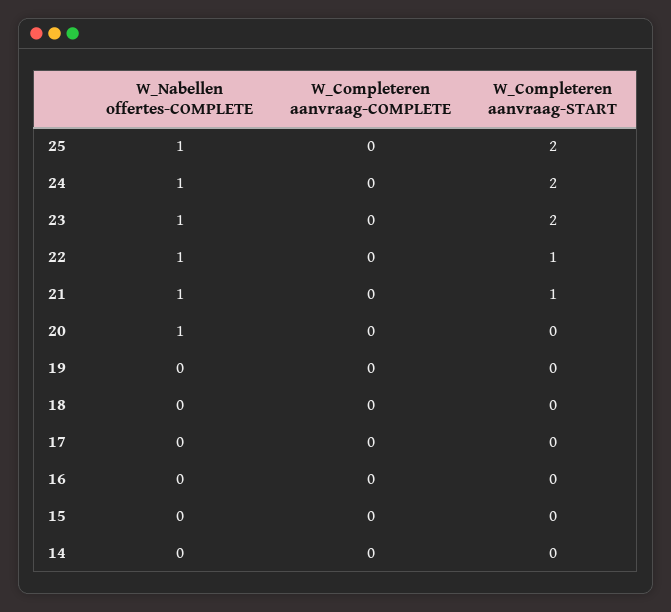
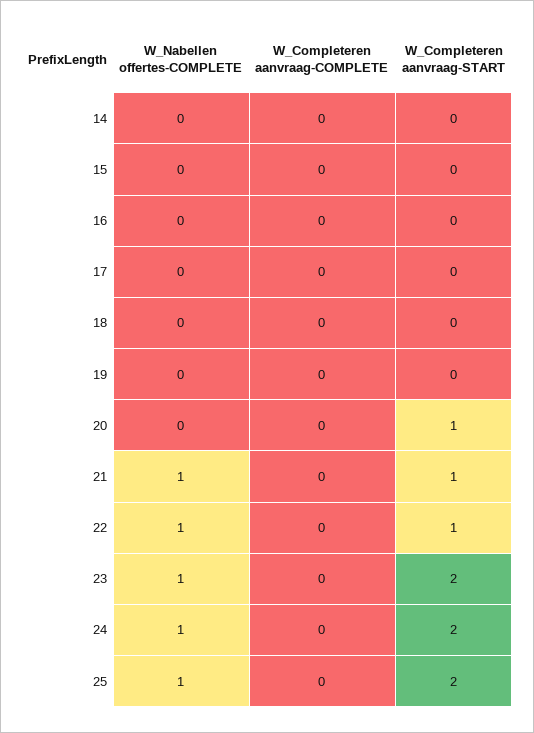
W_Nabellen offertes-COMPLETE, 20: 1 -> 0
W_Completeren aanvraag-START, 20: 0 -> 1

